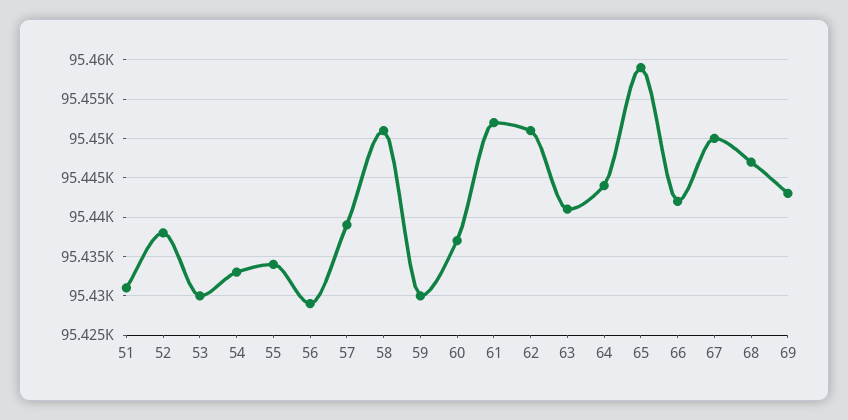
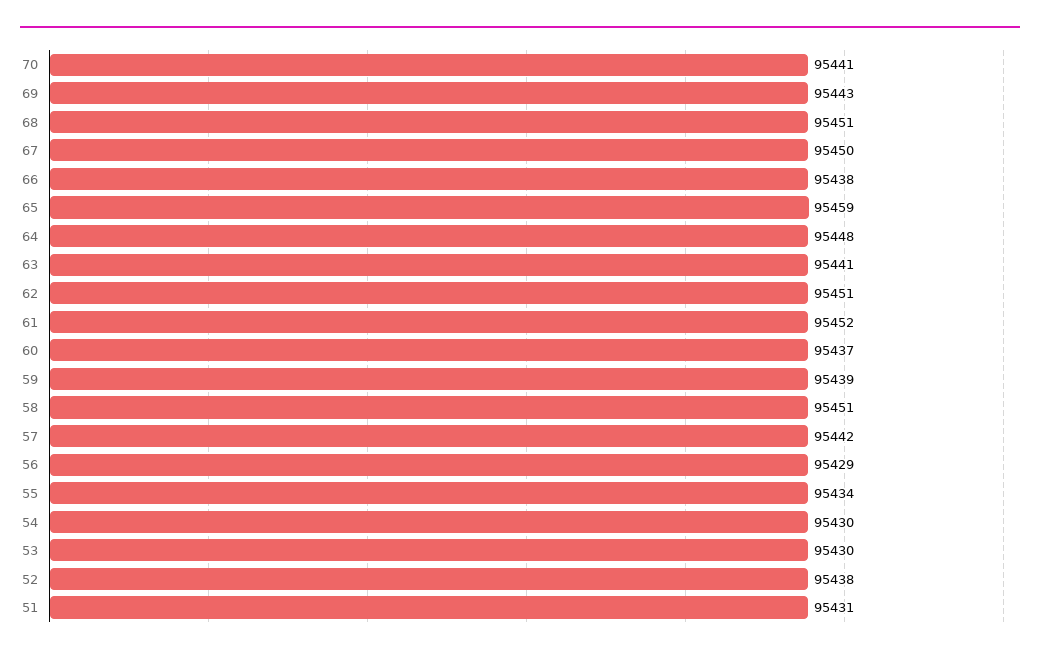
54: 95433 -> 95430
57: 95439 -> 95442
59: 95430 -> 95439
64: 95444 -> 95448
66: 95442 -> 95438
68: 95447 -> 95451
70: none -> 95441

